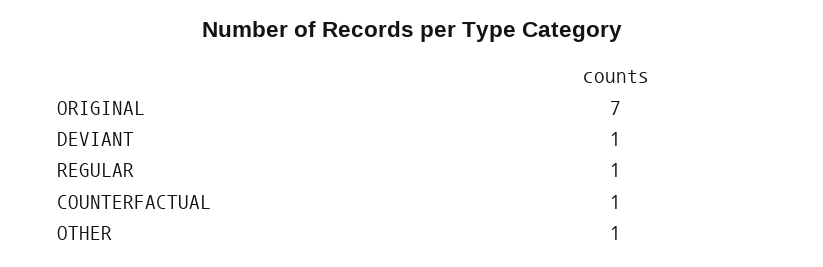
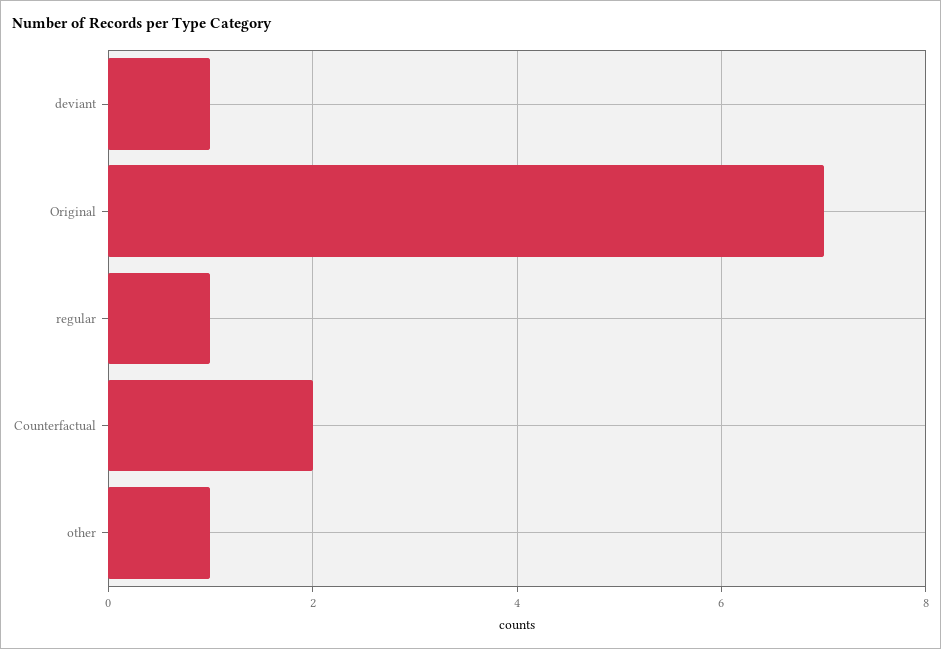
COUNTERFACTUAL: 1 -> 2

